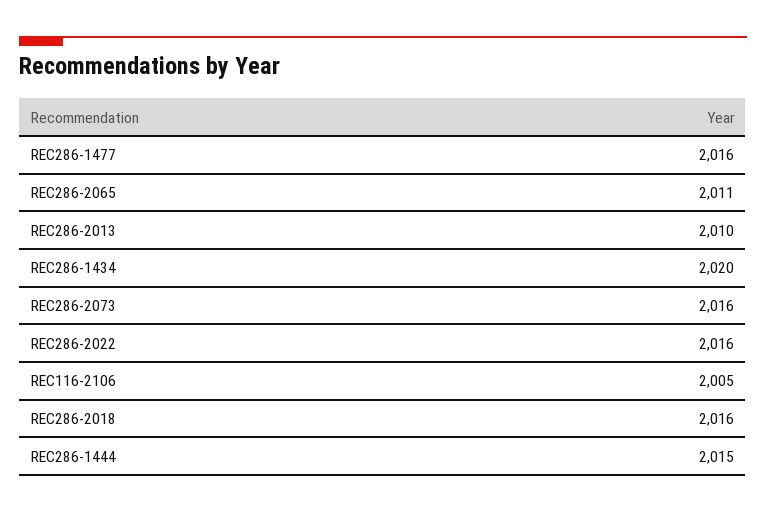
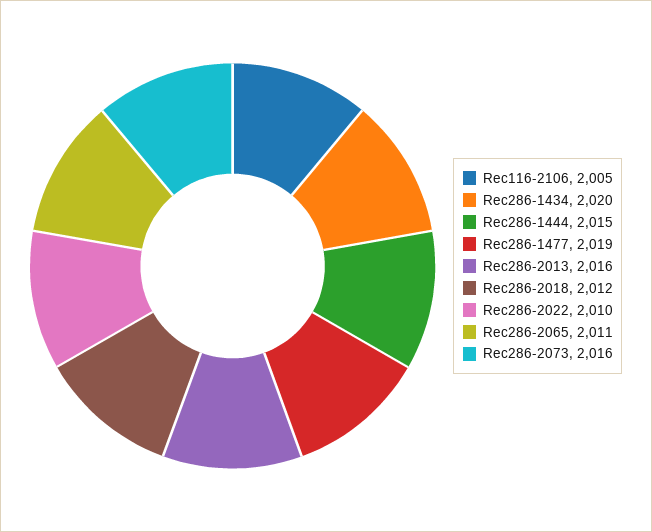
REC286-1477: 2016 -> 2019
REC286-2013: 2010 -> 2016
REC286-2022: 2016 -> 2010
REC286-2018: 2016 -> 2012

